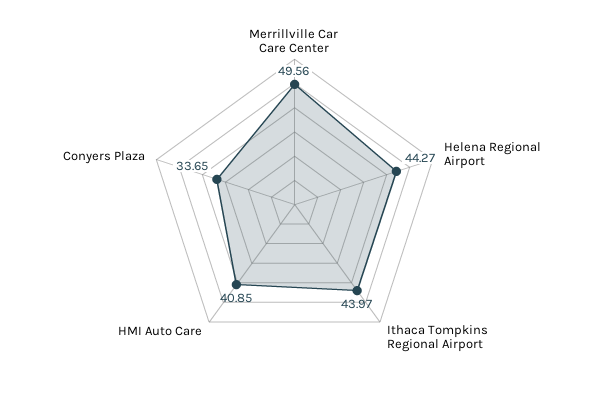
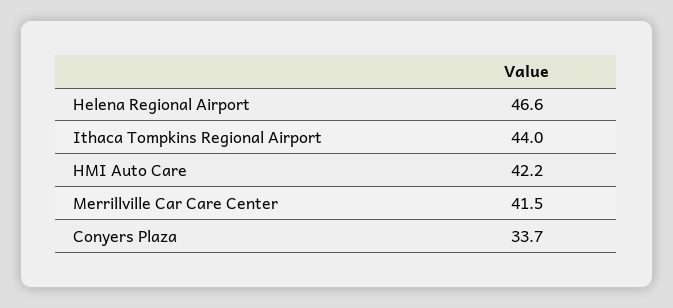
Merrillville Car Care Center: 49.56 -> 41.5
Helena Regional Airport: 44.27 -> 46.6
HMI Auto Care: 40.85 -> 42.2

